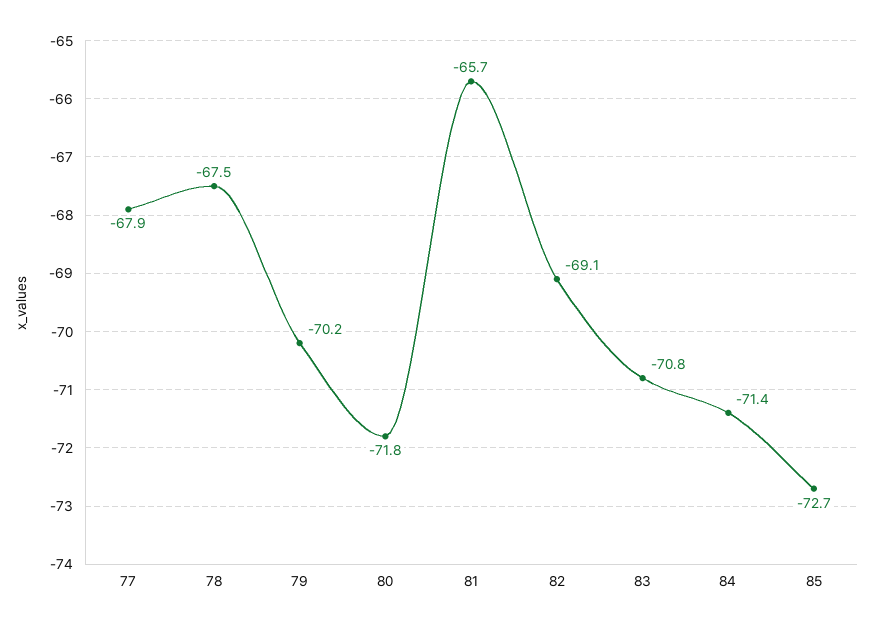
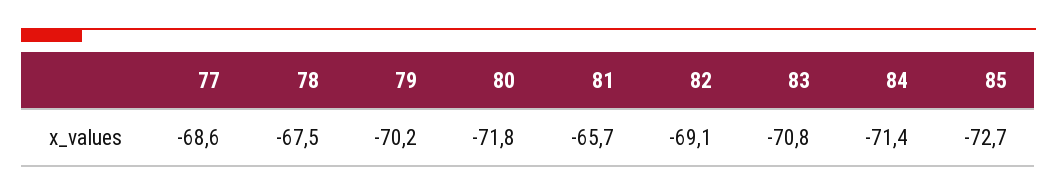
77: -67.9 -> -68.6

